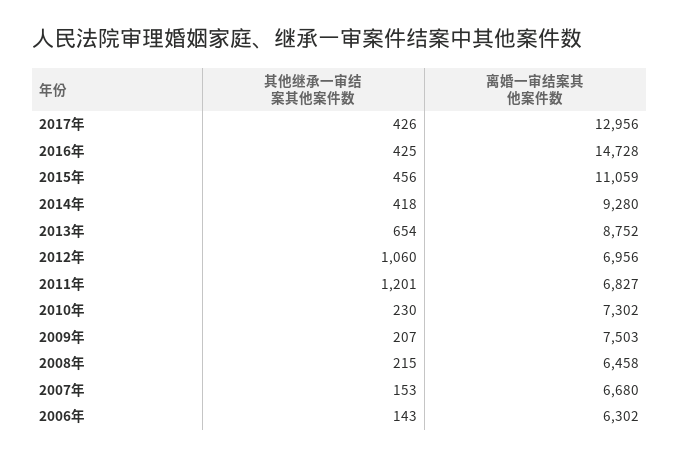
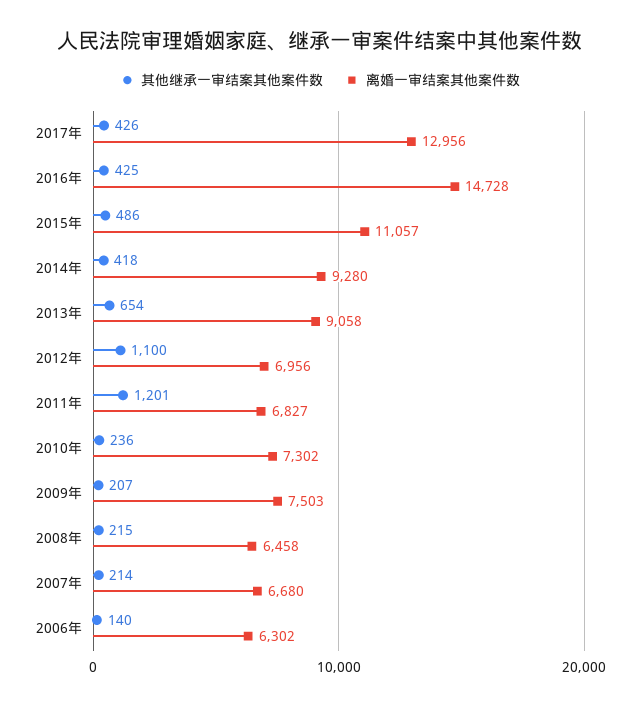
其他继承一审结案其他案件数, 2015年: 456 -> 486
离婚一审结案其他案件数, 2015年: 11059 -> 11057
离婚一审结案其他案件数, 2013年: 8752 -> 9058
其他继承一审结案其他案件数, 2012年: 1060 -> 1100
其他继承一审结案其他案件数, 2010年: 230 -> 236
其他继承一审结案其他案件数, 2007年: 153 -> 214
其他继承一审结案其他案件数, 2006年: 143 -> 140

